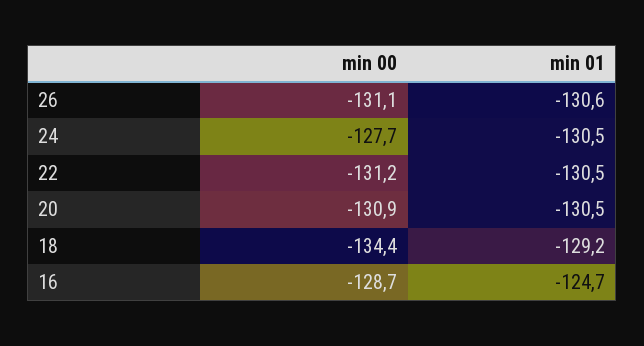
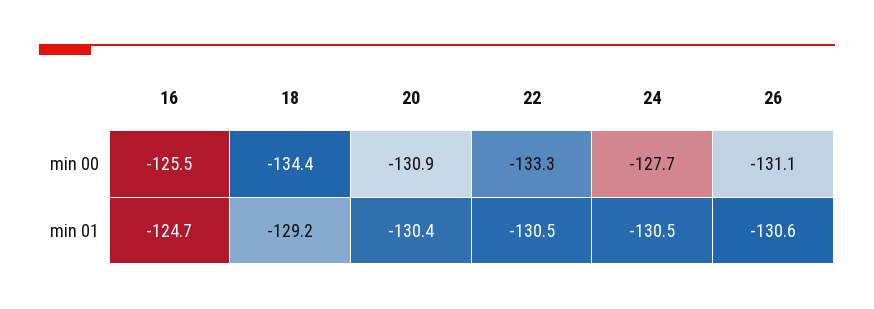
min 00, 22: -131.2 -> -133.3
min 01, 20: -130.5 -> -130.4
min 00, 16: -128.7 -> -125.5

